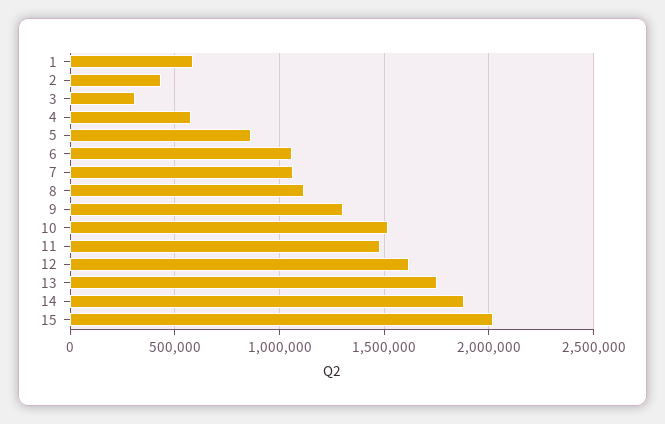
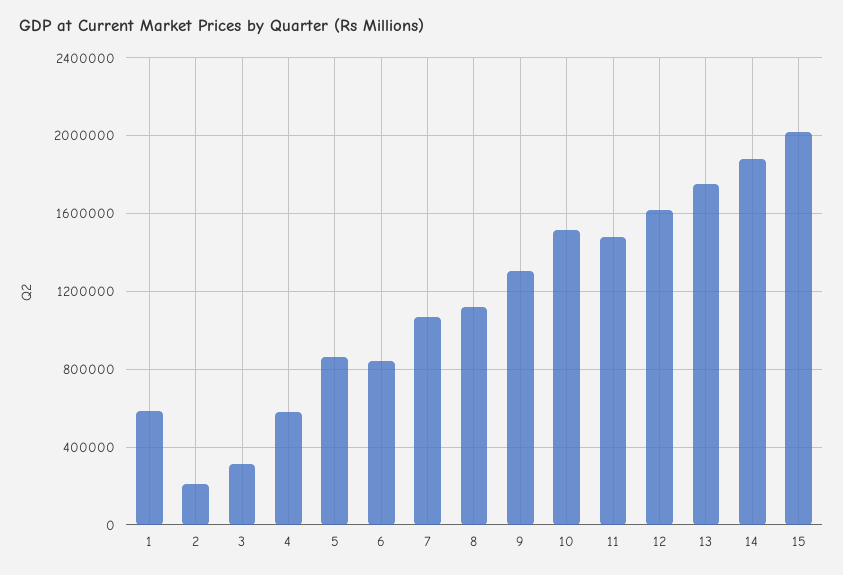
2: 450000 -> 200000
6: 1050000 -> 850000

